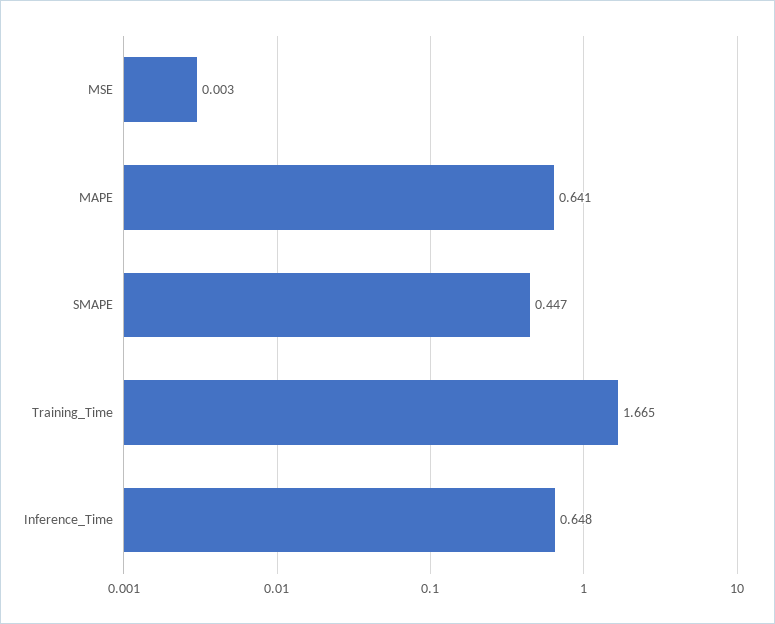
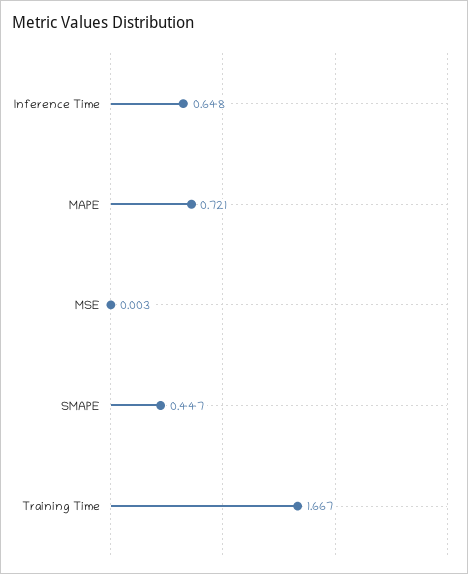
MAPE: 0.641 -> 0.721
Training_Time: 1.665 -> 1.667

